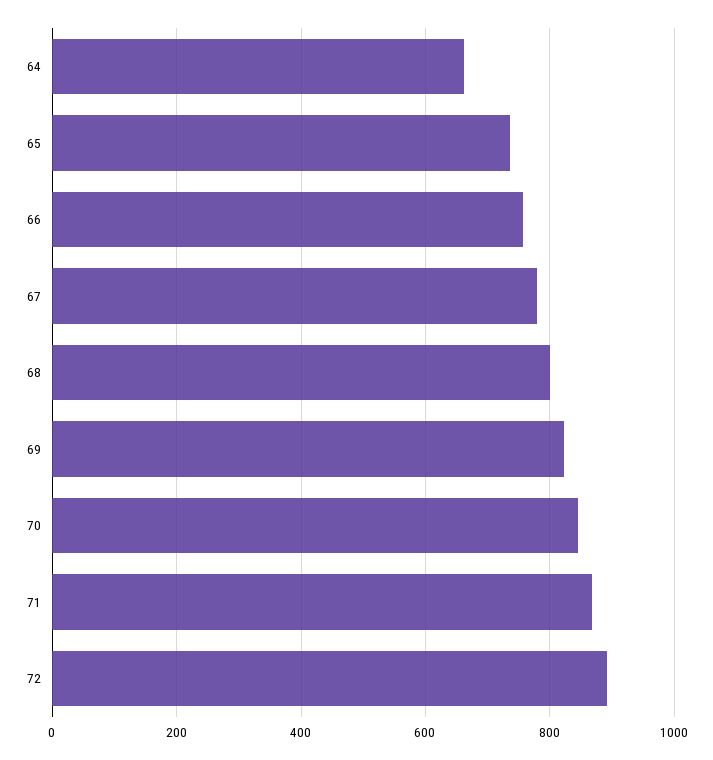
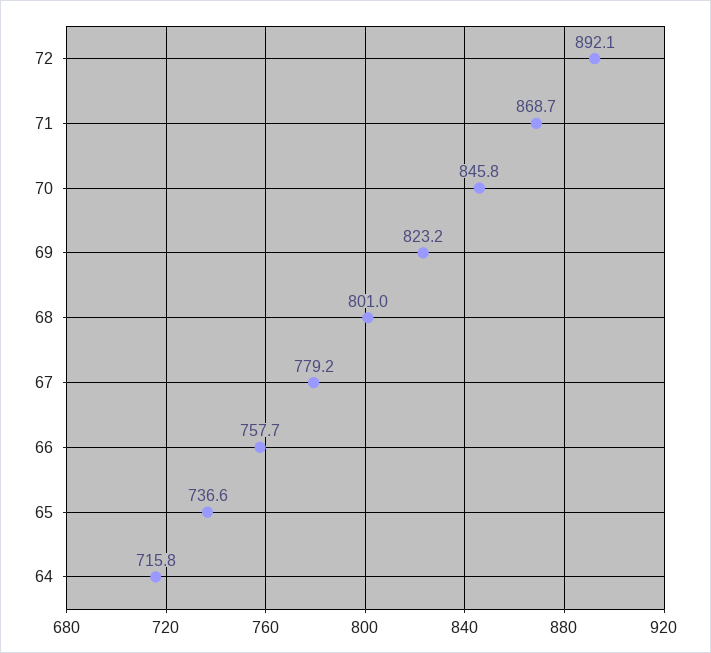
64: 660 -> 715.8

